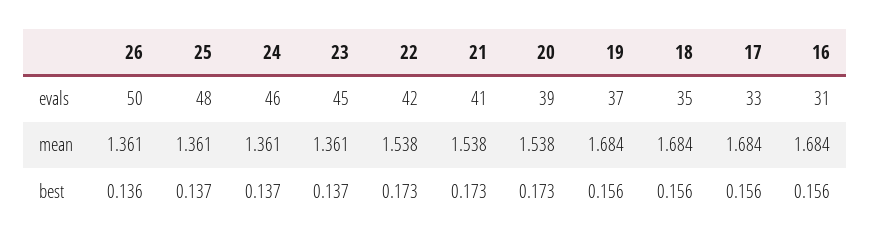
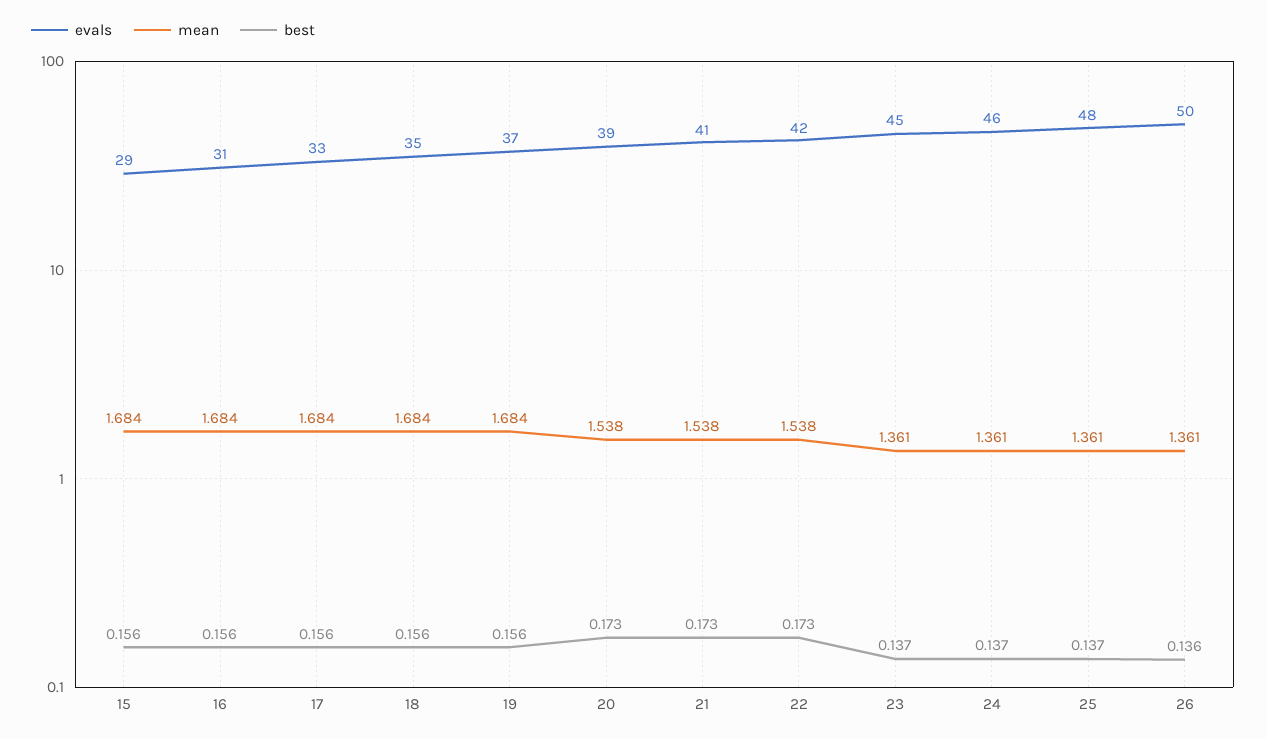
evals, 15: none -> 29
mean, 15: none -> 1.684
best, 15: none -> 0.156

